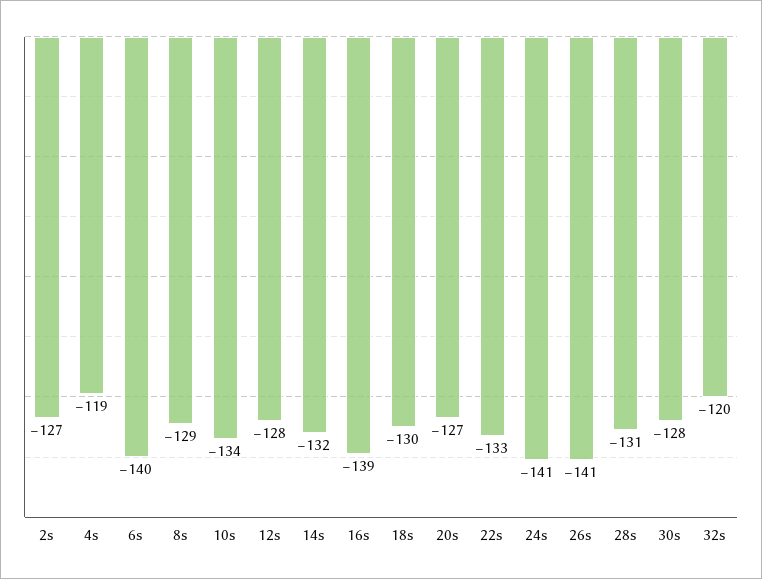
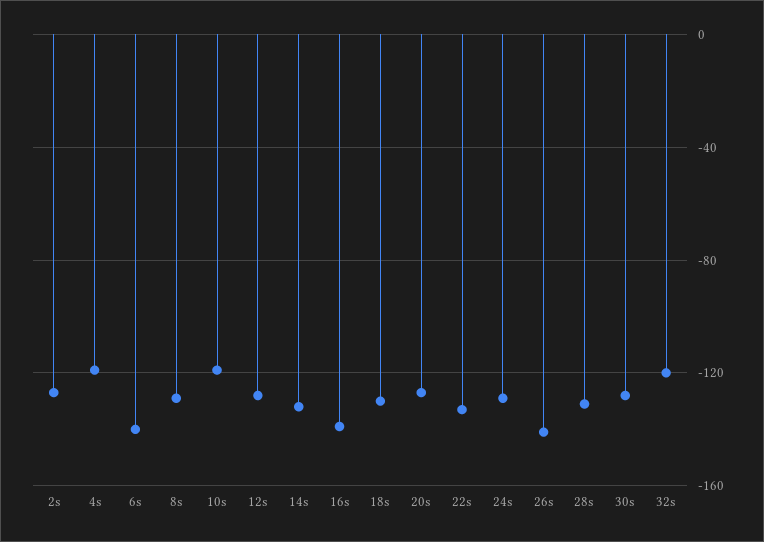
10s: -134 -> -120
24s: -141 -> -130

